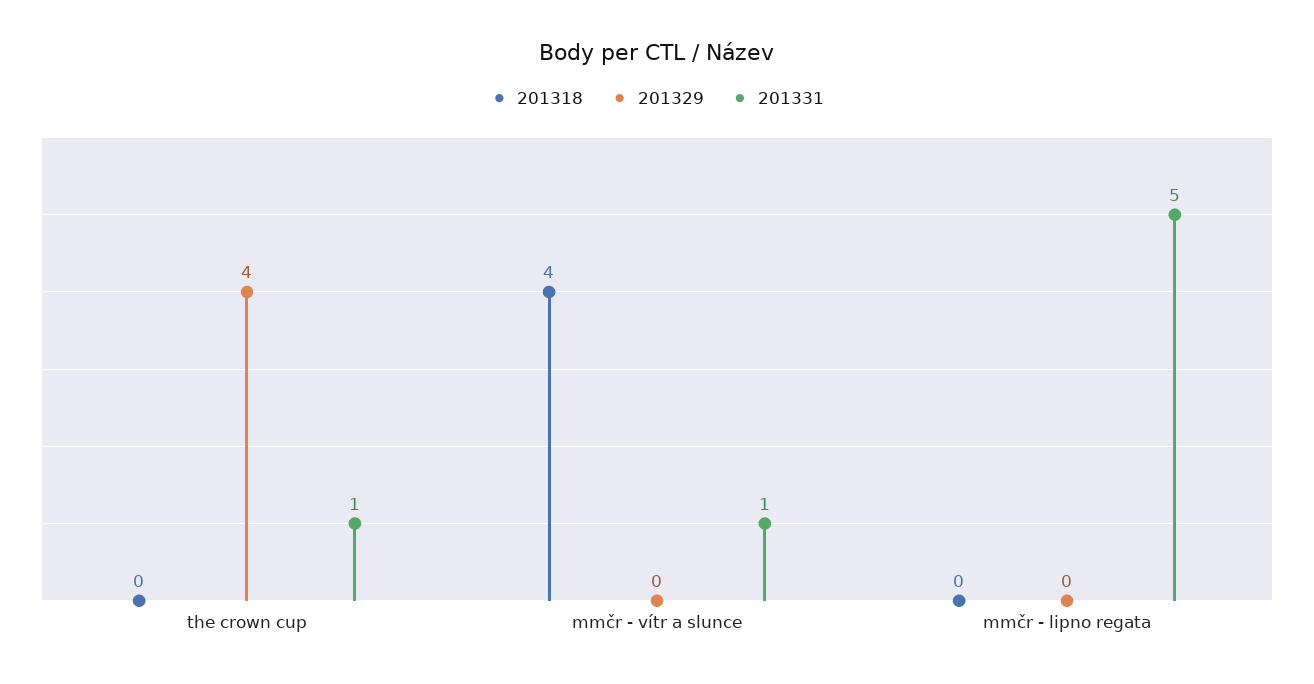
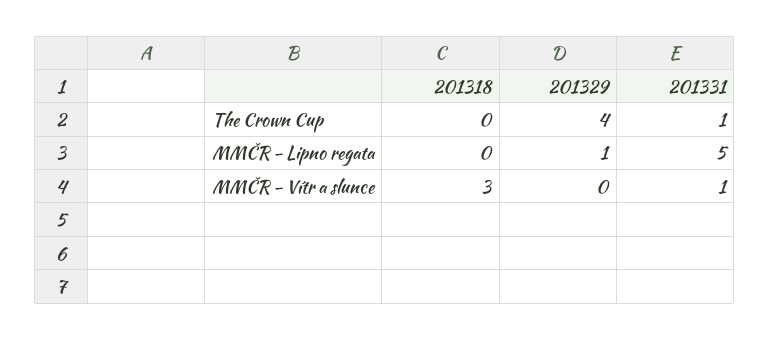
201318, mmčr - vítr a slunce: 4 -> 3
201329, mmčr - lipno regata: 0 -> 1

